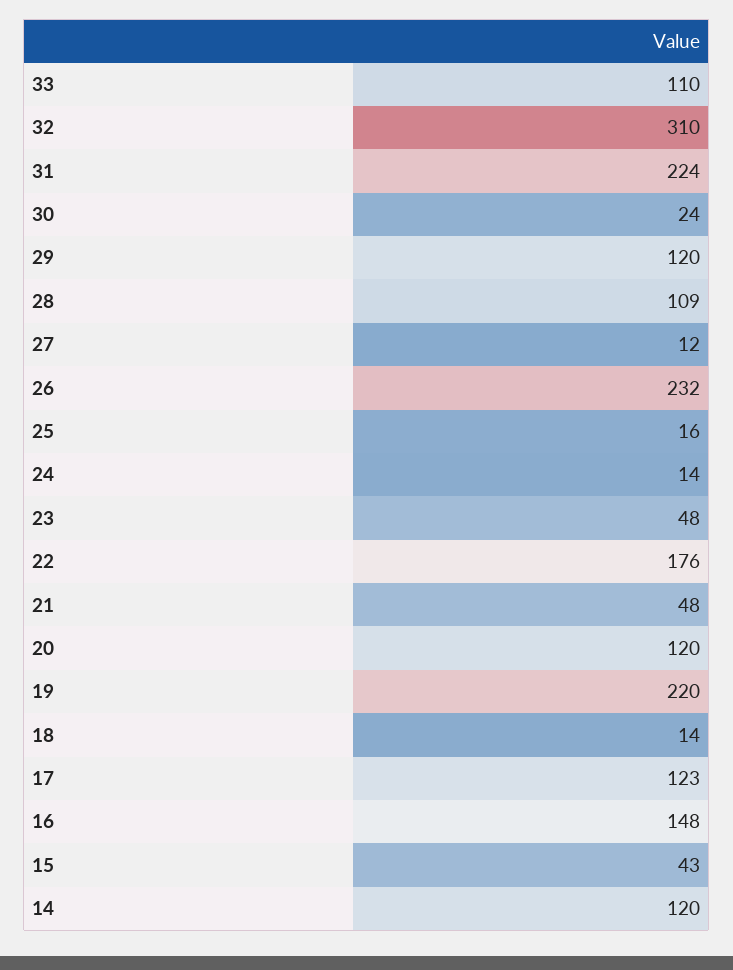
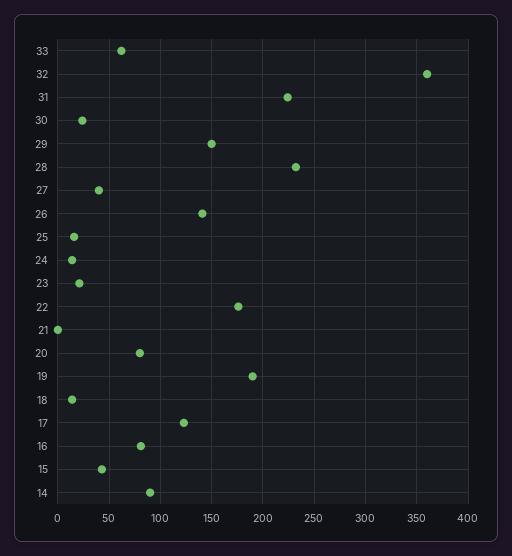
33: 110 -> 60
32: 310 -> 360
29: 120 -> 150
28: 109 -> 230
27: 12 -> 40
26: 232 -> 140
23: 48 -> 20
21: 48 -> 0
20: 120 -> 80
19: 220 -> 190
16: 148 -> 80
14: 120 -> 90

